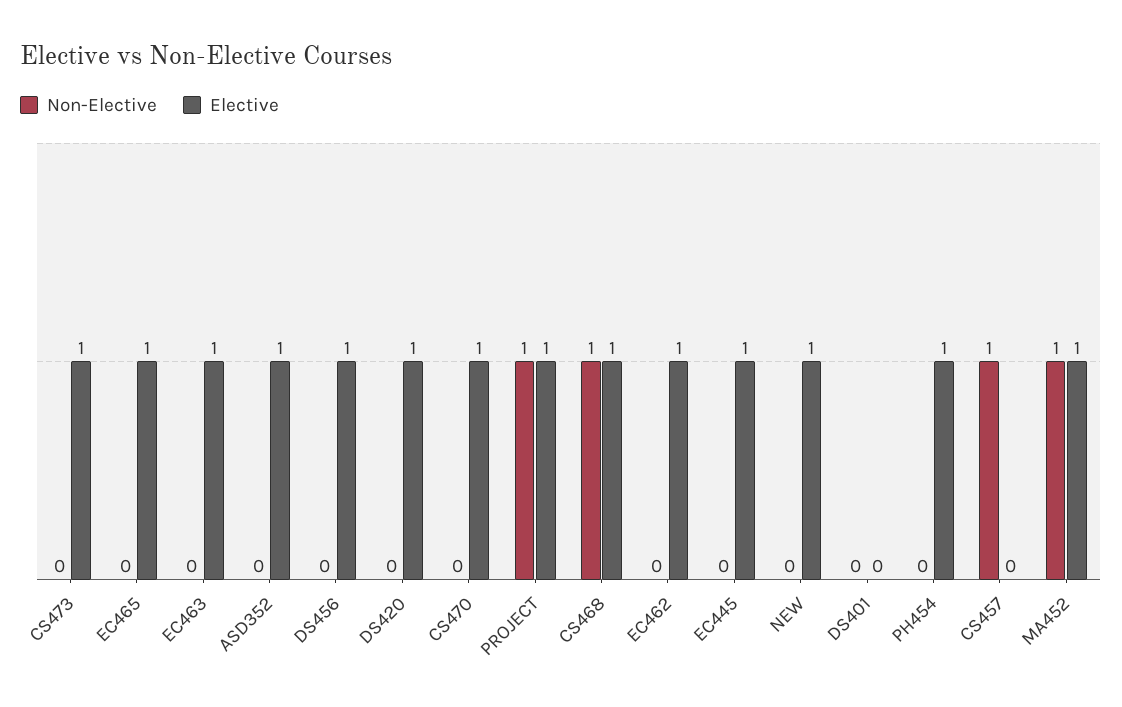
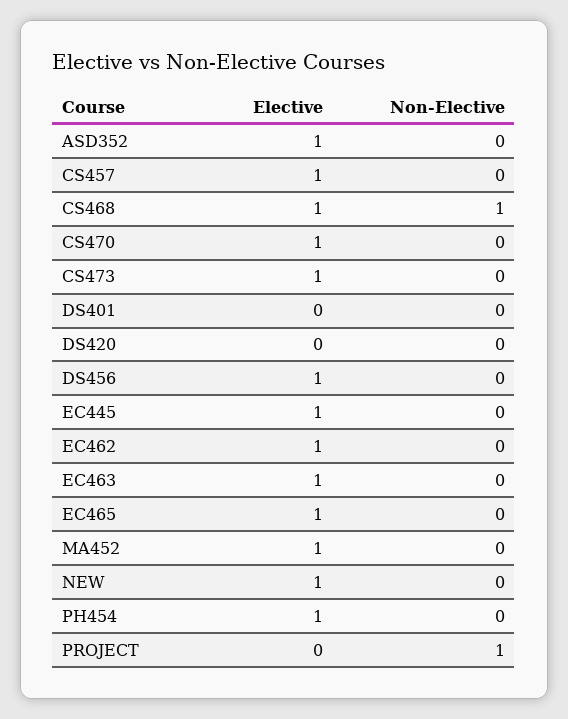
Elective, DS420: 1 -> 0
Elective, PROJECT: 1 -> 0
Non-Elective, CS457: 1 -> 0
Elective, CS457: 0 -> 1
Non-Elective, MA452: 1 -> 0

